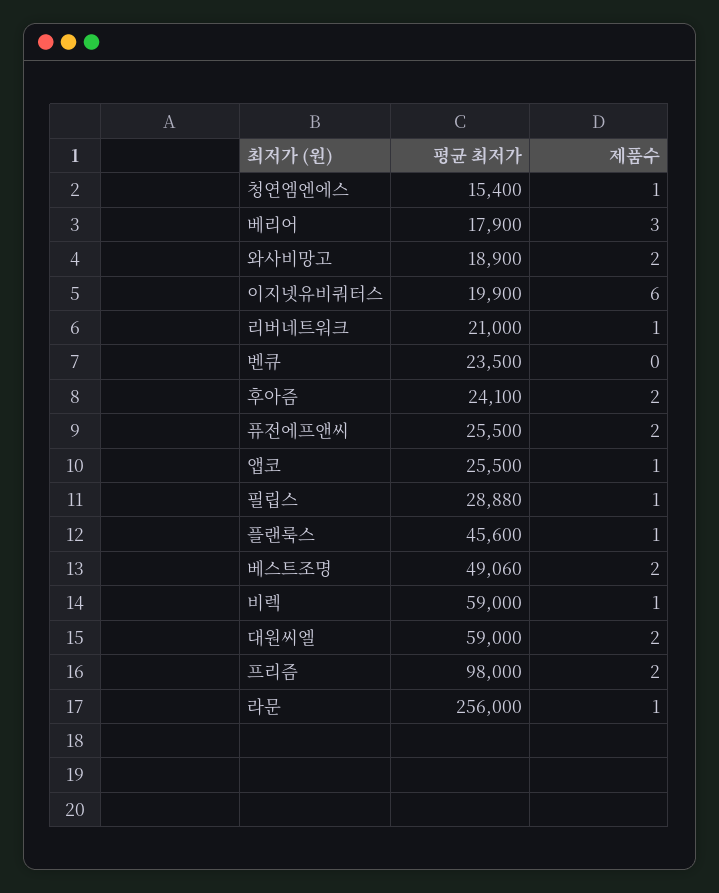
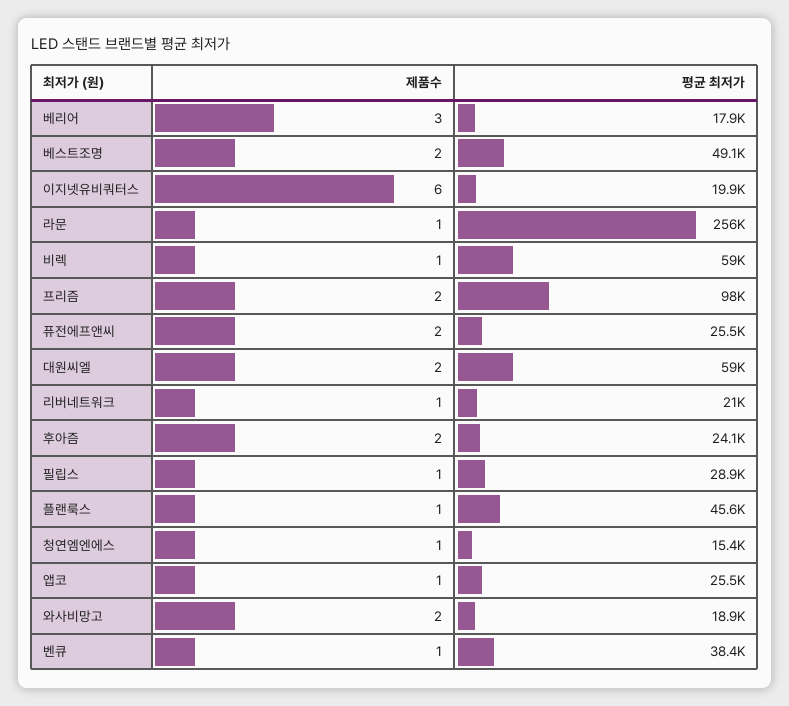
평균 최저가, 벤큐: 23500 -> 38400
제품수, 벤큐: 0 -> 1

